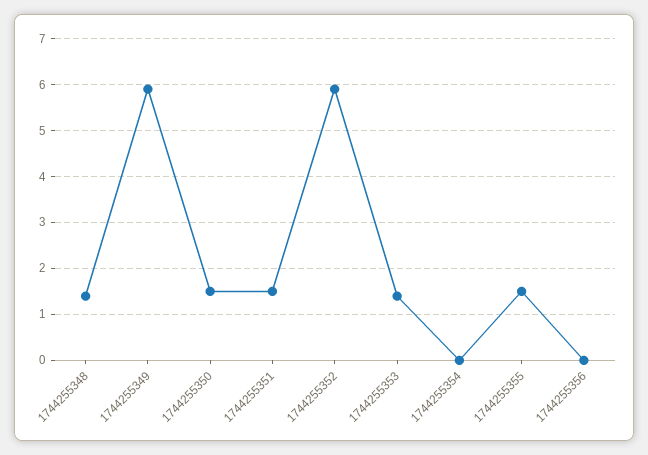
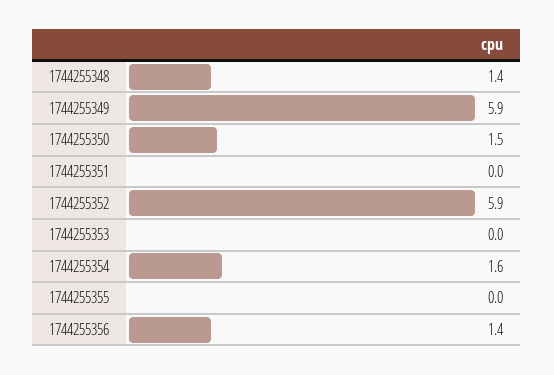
1744255351: 1.5 -> 0
1744255353: 1.5 -> 0
1744255354: 0 -> 1.6
1744255355: 1.5 -> 0
1744255356: 0 -> 1.4

